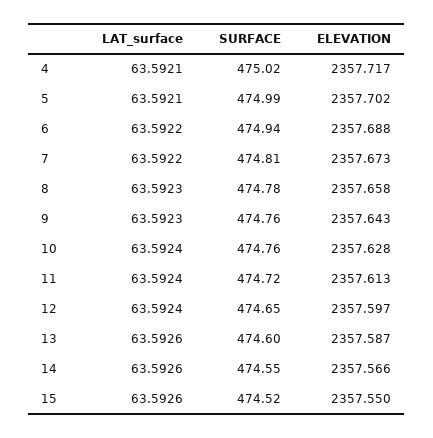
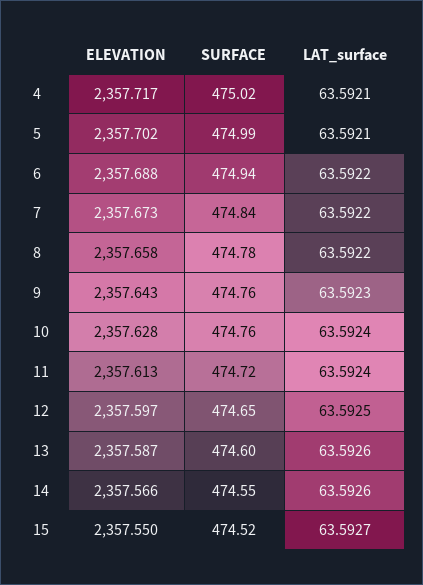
SURFACE, 7: 474.81 -> 474.84
LAT_surface, 8: 63.5923 -> 63.5922
LAT_surface, 12: 63.5924 -> 63.5925
LAT_surface, 15: 63.5926 -> 63.5927

